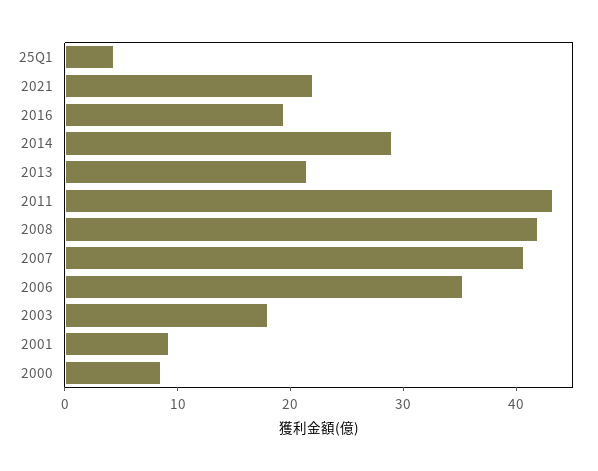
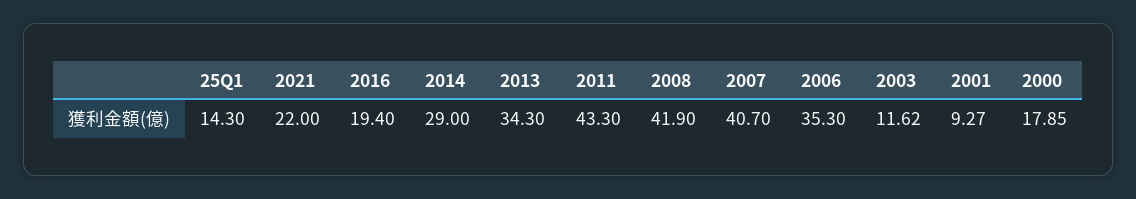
25Q1: 4 -> 14.3
2013: 22 -> 34.3
2003: 18 -> 11.62
2000: 8 -> 17.85

